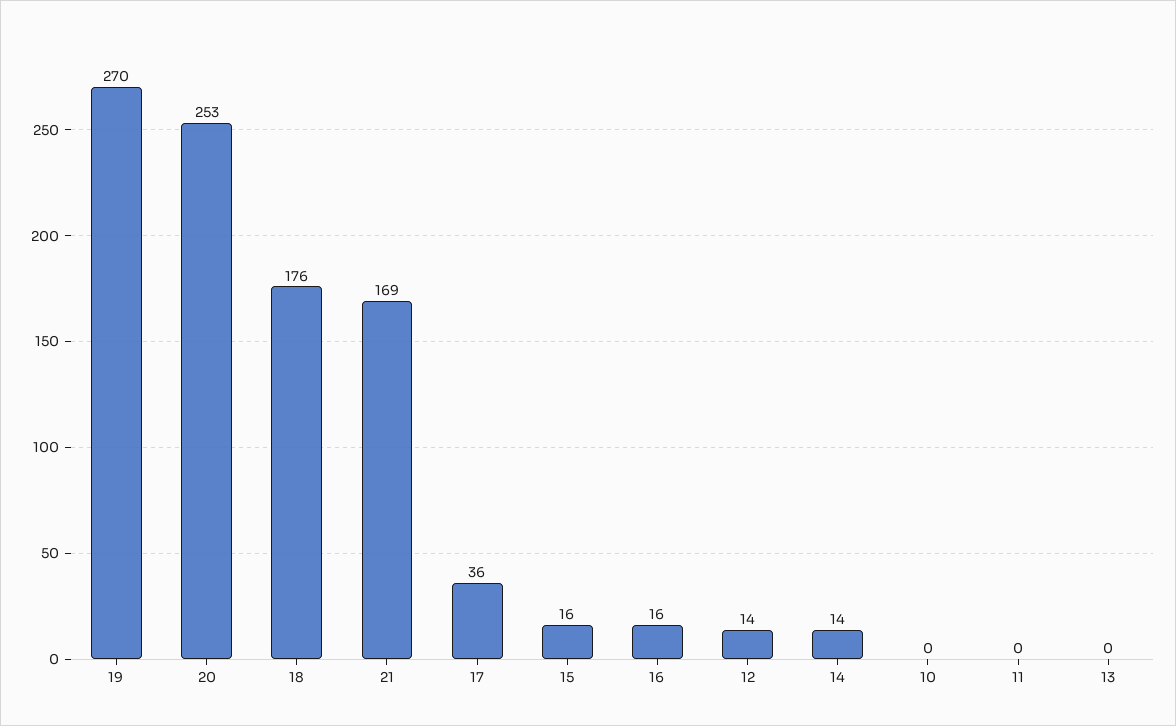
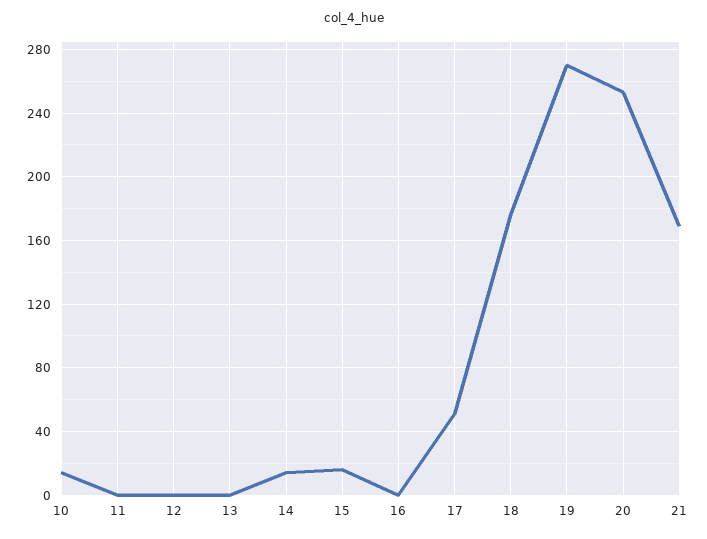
17: 36 -> 50
16: 16 -> 0
12: 14 -> 0
10: 0 -> 15

